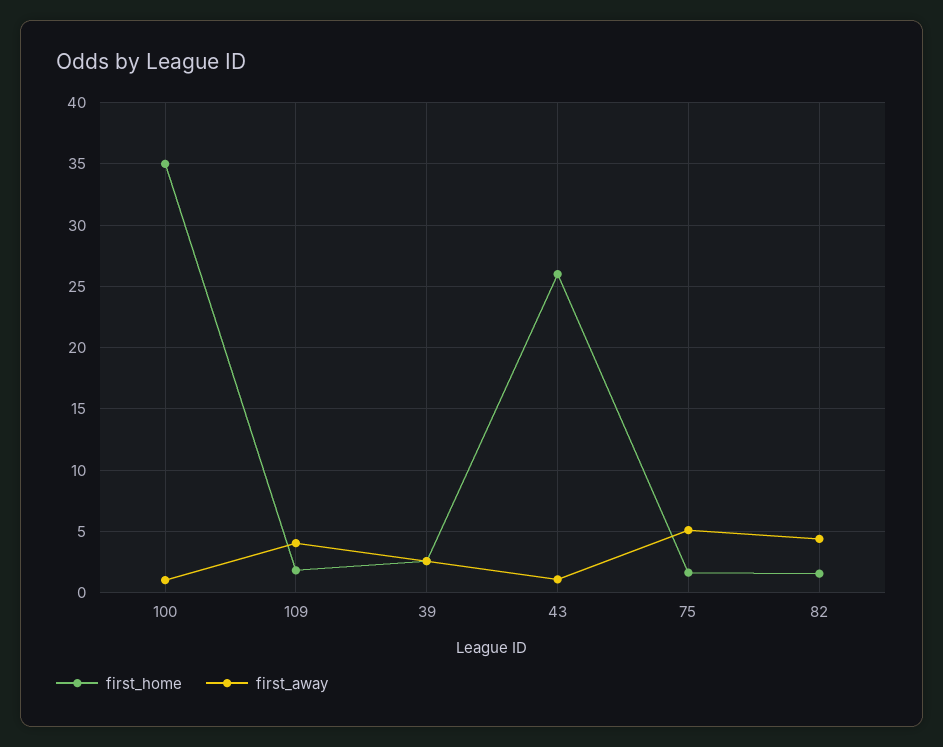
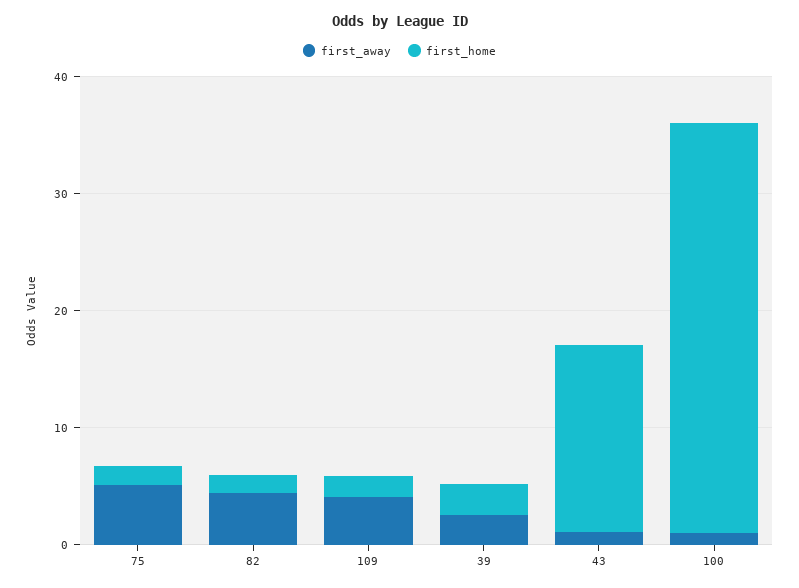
first_home, 43: 26 -> 16

